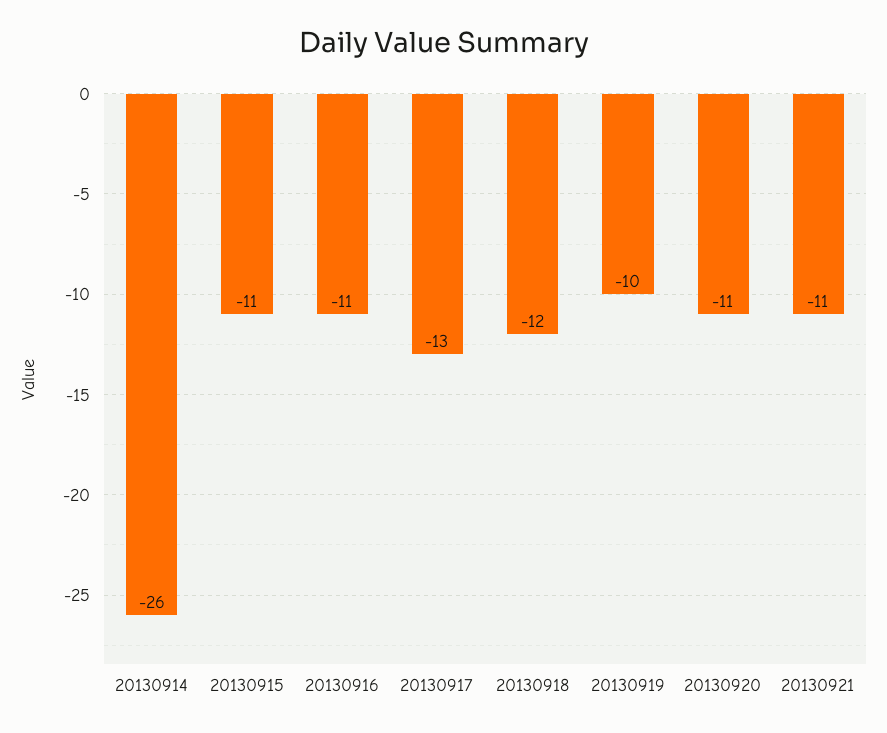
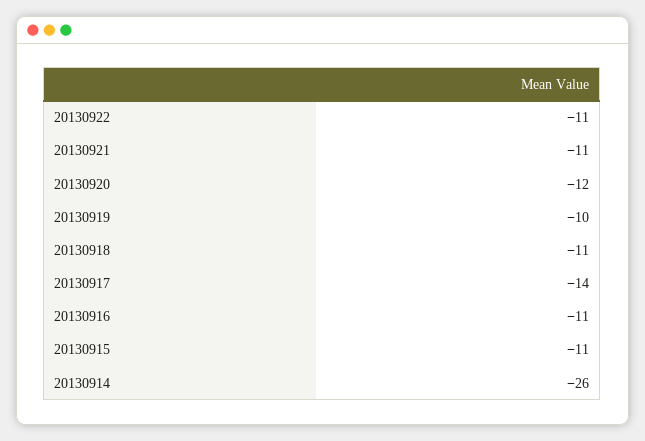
20130917: -13 -> -14
20130918: -12 -> -11
20130920: -11 -> -12
20130922: none -> -11

